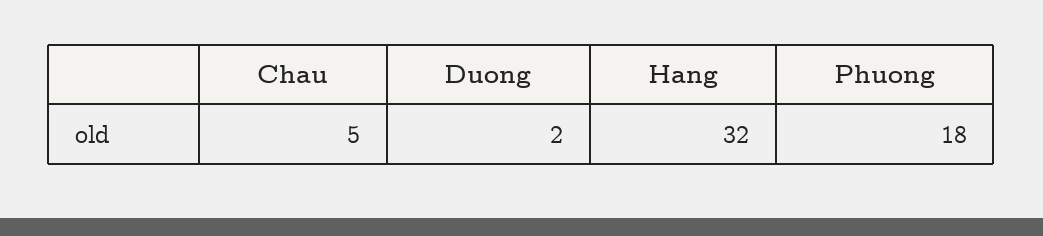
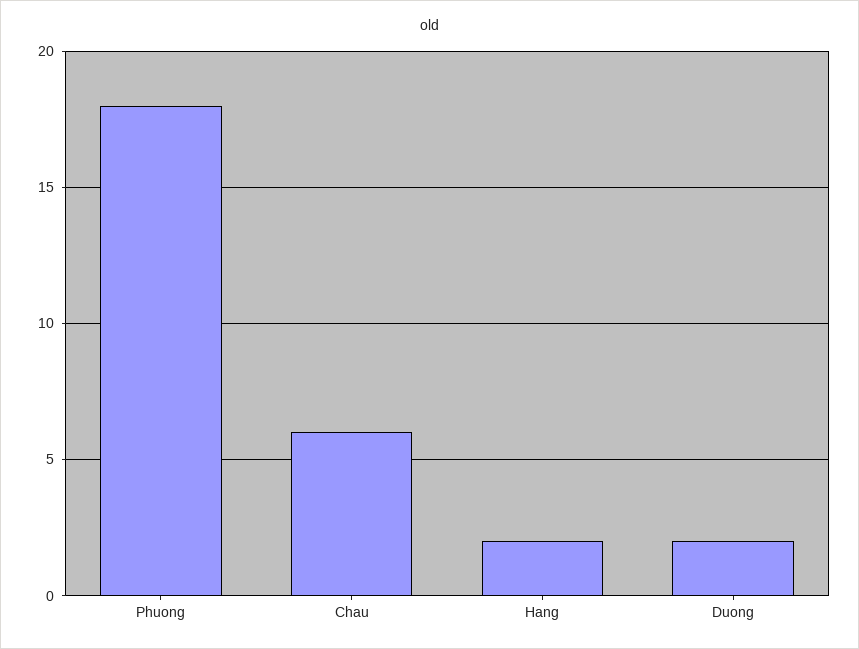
Chau: 5 -> 6
Hang: 32 -> 2

